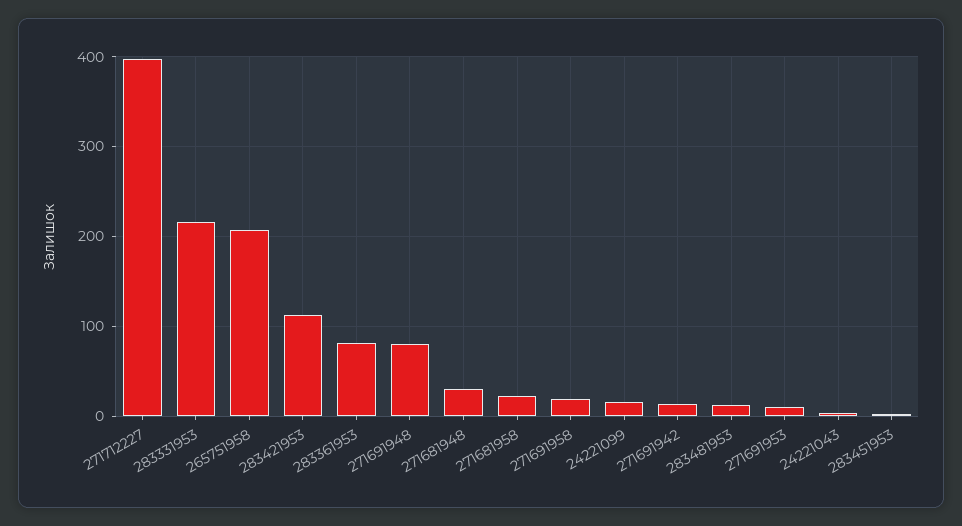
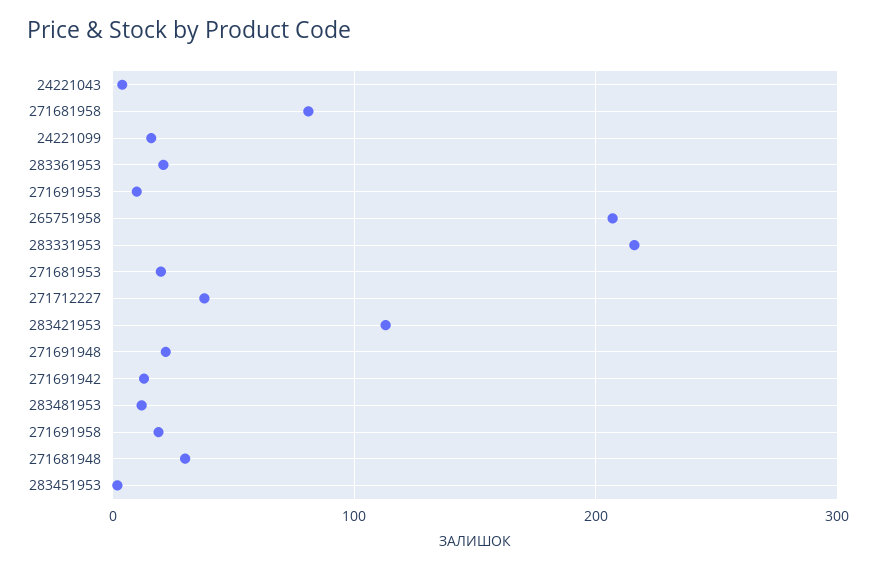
271712227: 400 -> 40
283361953: 80 -> 20
271691948: 80 -> 20
271681958: 20 -> 80
271681953: none -> 20

